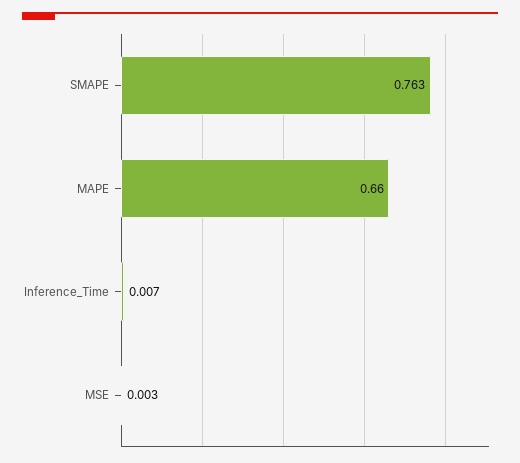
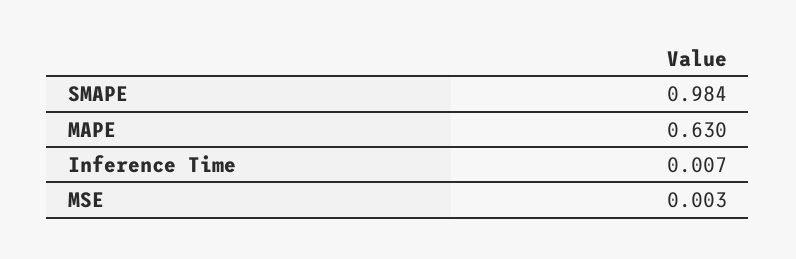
SMAPE: 0.763 -> 0.984
MAPE: 0.66 -> 0.63

